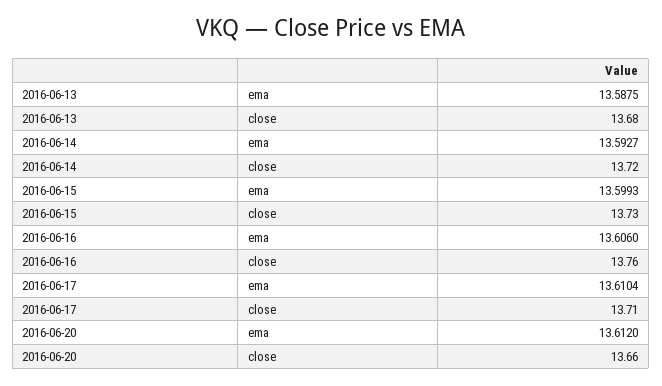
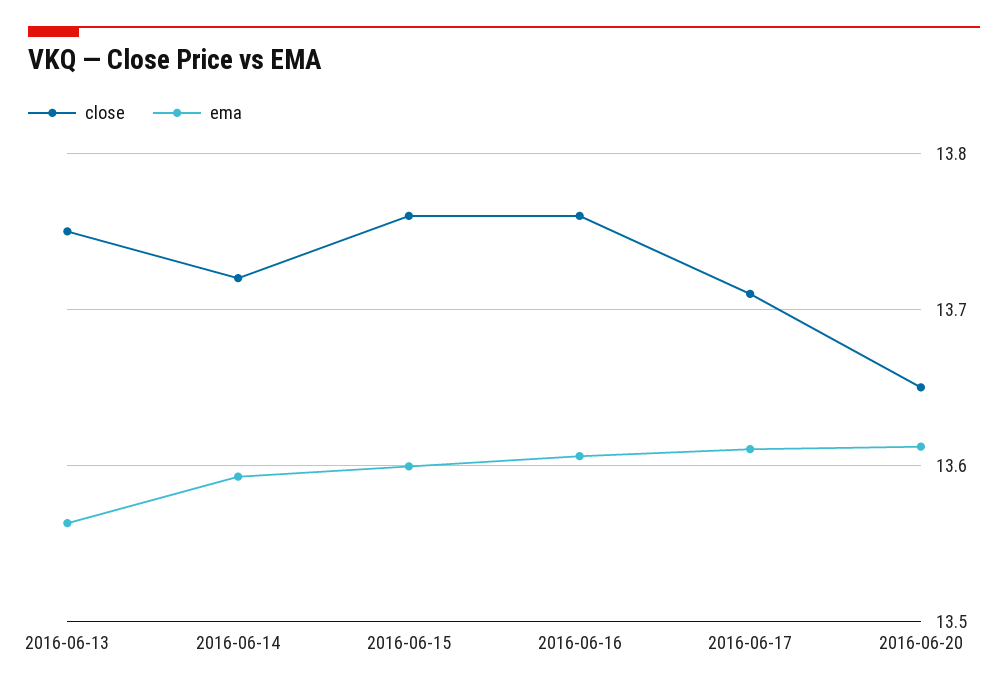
ema, 2016-06-13: 13.5875 -> 13.56
close, 2016-06-13: 13.68 -> 13.75
close, 2016-06-15: 13.73 -> 13.76
close, 2016-06-20: 13.66 -> 13.65

